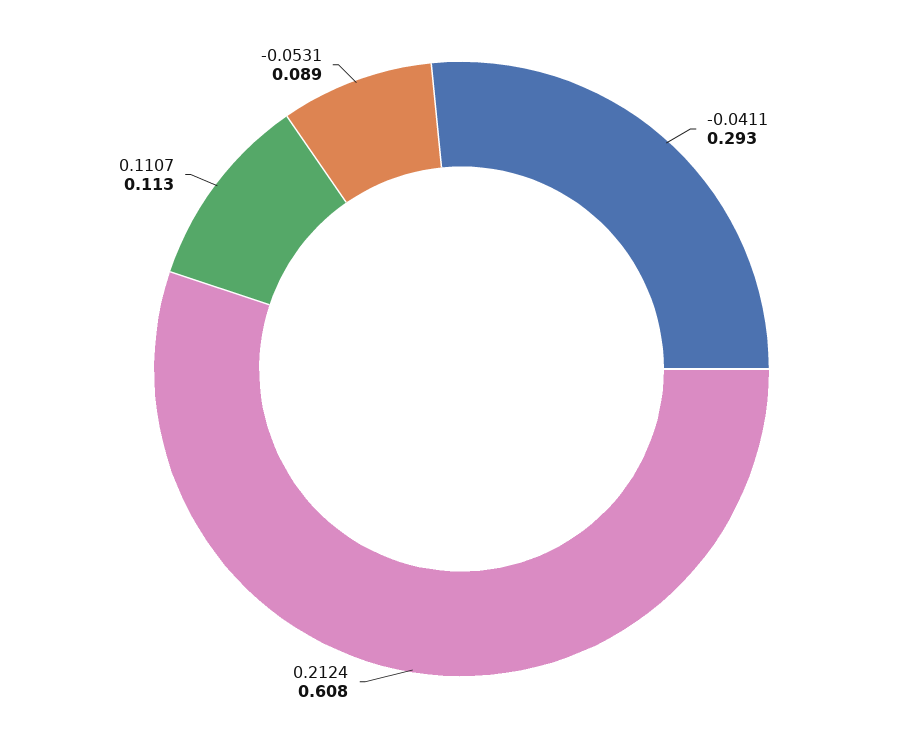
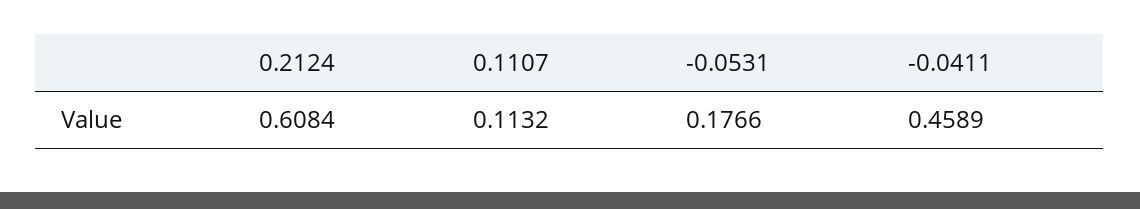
-0.0411: 0.293 -> 0.4589
-0.0531: 0.089 -> 0.1766

